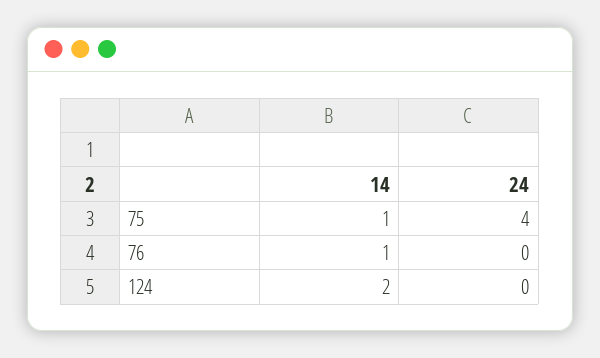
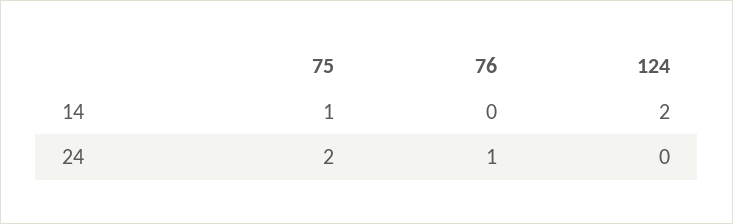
24, 75: 4 -> 2
14, 76: 1 -> 0
24, 76: 0 -> 1

